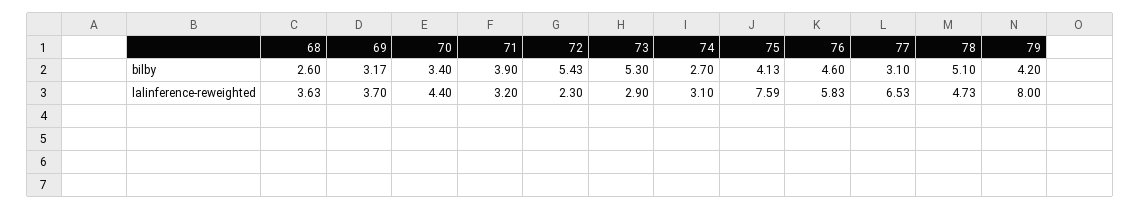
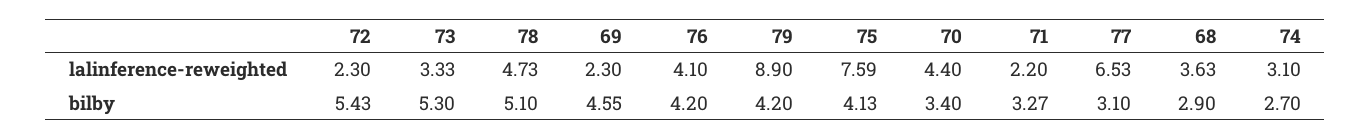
68, bilby: 2.6 -> 2.9
69, bilby: 3.17 -> 4.55
71, bilby: 3.9 -> 3.27
76, bilby: 4.6 -> 4.2
69, lalinference-reweighted: 3.7 -> 2.3
71, lalinference-reweighted: 3.2 -> 2.2
73, lalinference-reweighted: 2.9 -> 3.33
76, lalinference-reweighted: 5.83 -> 4.1
79, lalinference-reweighted: 8 -> 8.9

